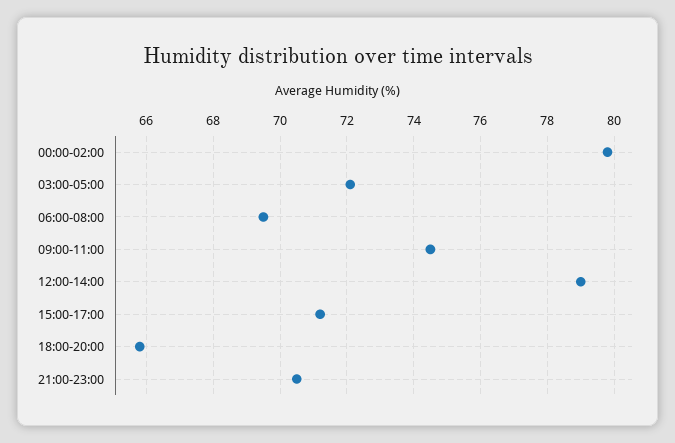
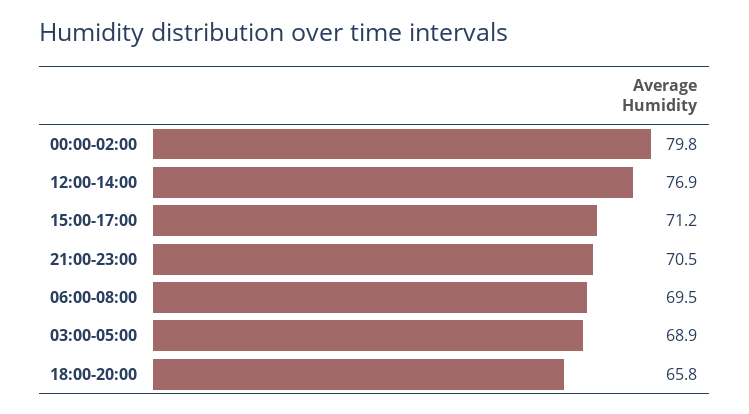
03:00-05:00: 72 -> 68.9
09:00-11:00: 74.5 -> none
12:00-14:00: 79 -> 76.9

